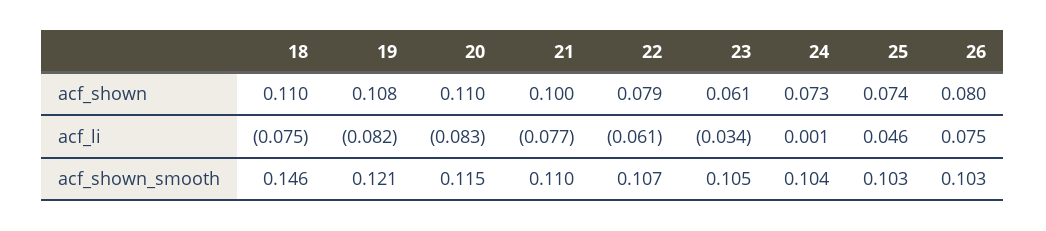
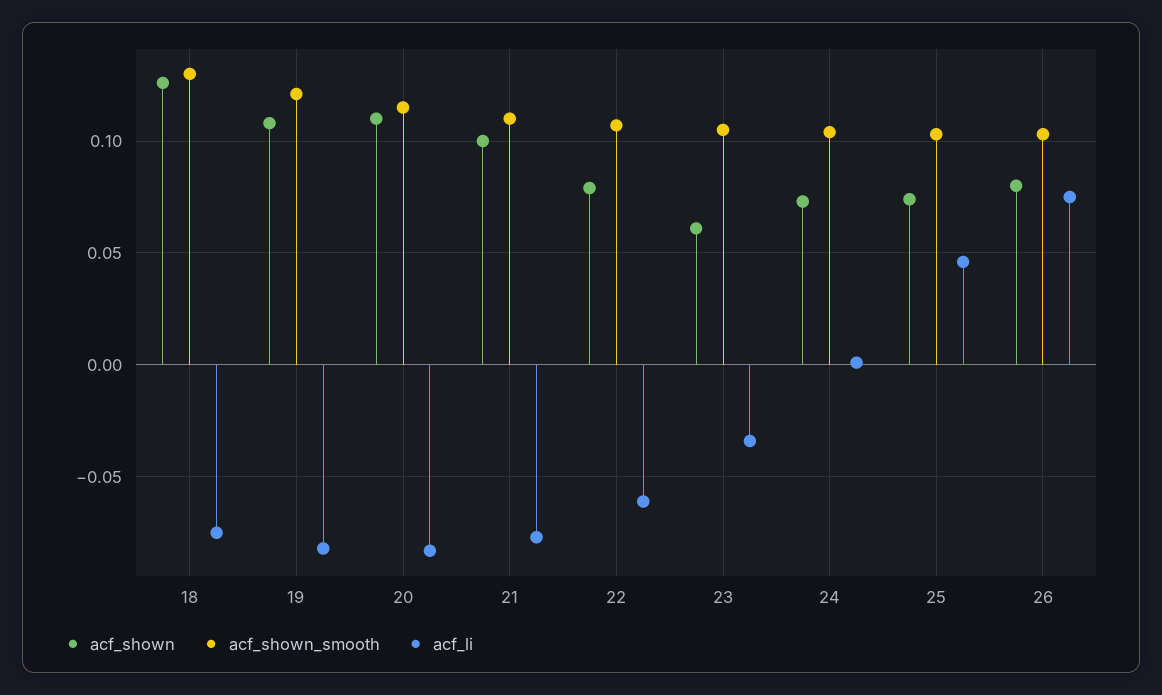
acf_shown, 18: 0.11 -> 0.125
acf_shown_smooth, 18: 0.146 -> 0.13

